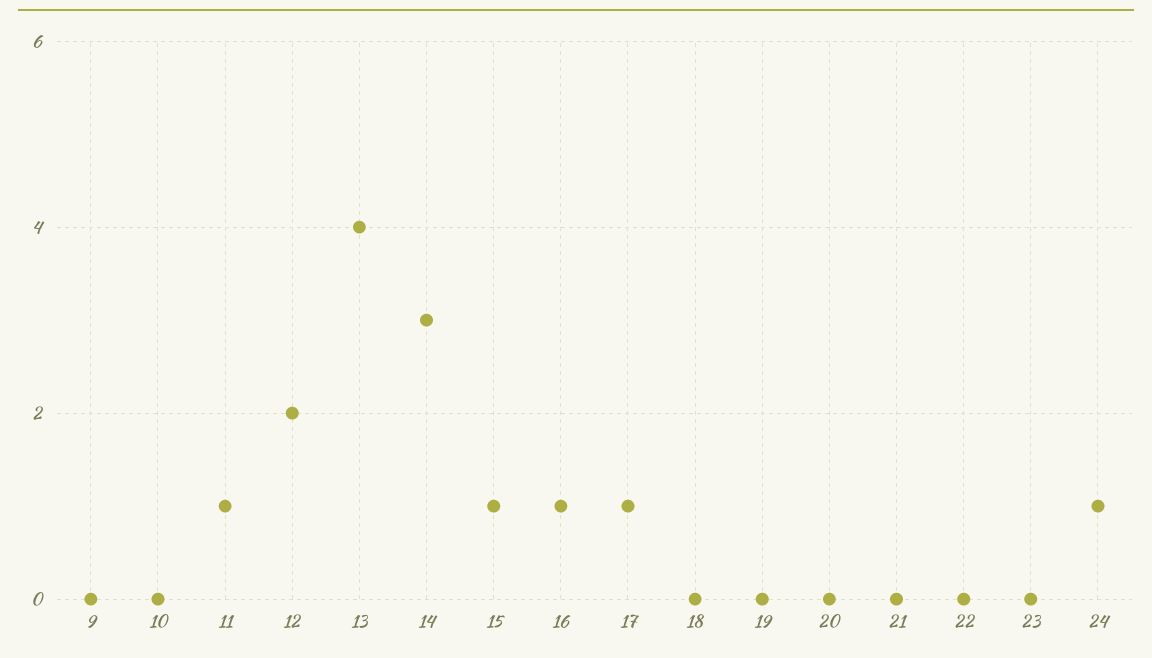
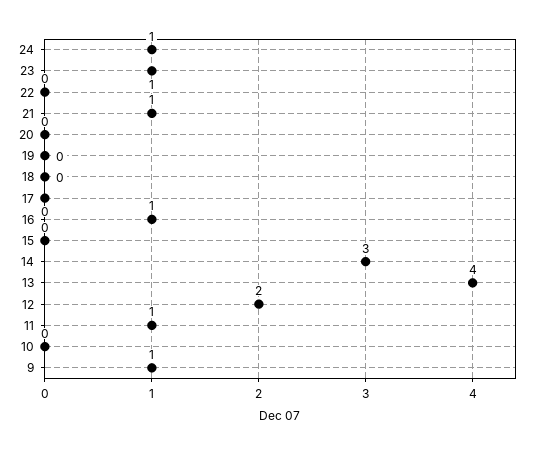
9: 0 -> 1
15: 1 -> 0
17: 1 -> 0
21: 0 -> 1
23: 0 -> 1

